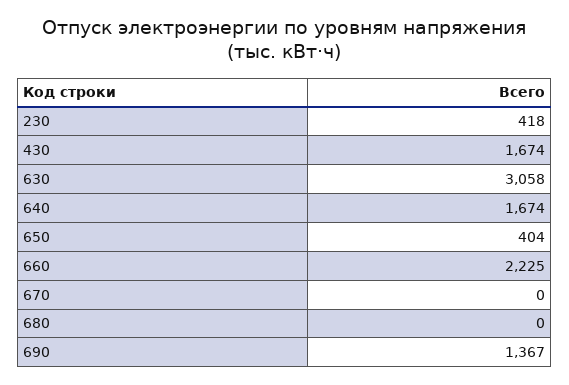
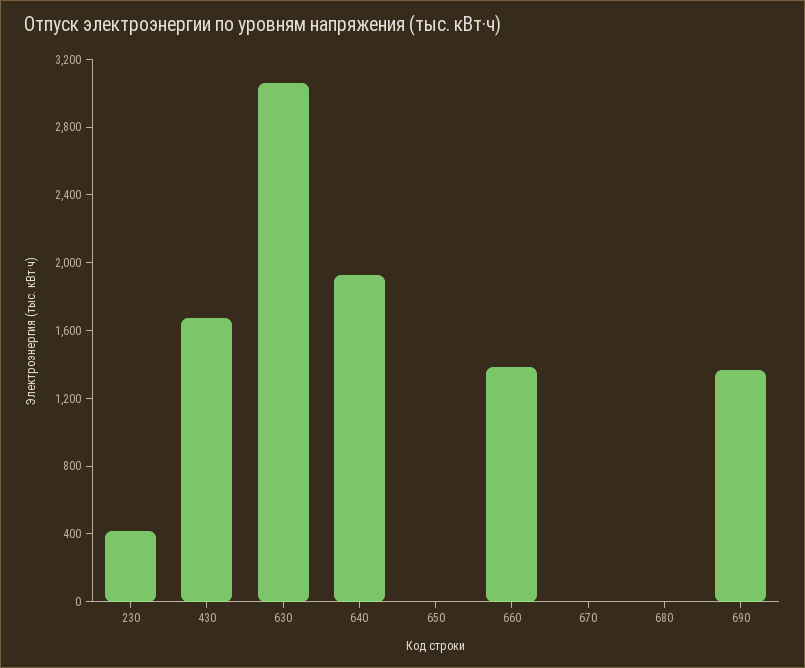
640: 1674 -> 1900
650: 404 -> 0
660: 2225 -> 1400

